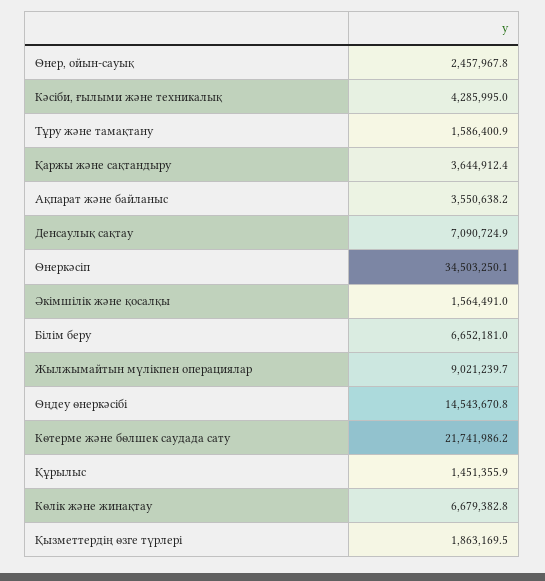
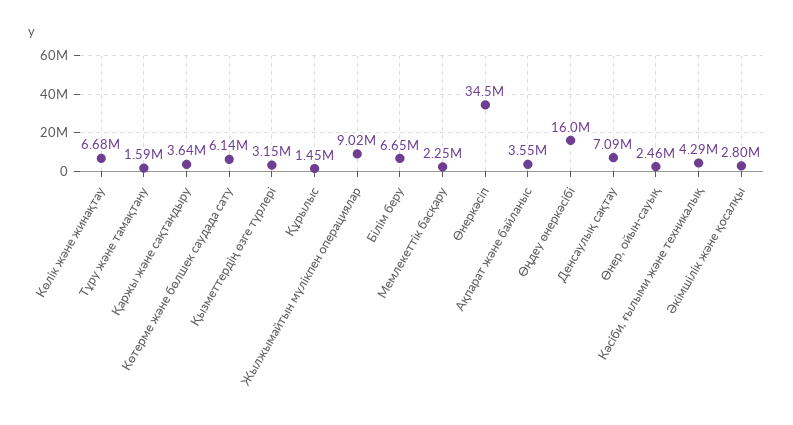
Әкімшілік және қосалқы: 1564491 -> 2800000
Өңдеу өнеркәсібі: 14543670.8 -> 16000000
Көтерме және бөлшек саудада сату: 21741986.2 -> 6140000
Қызметтердің өзге түрлері: 1863169.5 -> 3150000
Мемлекеттік басқару: none -> 2250000

